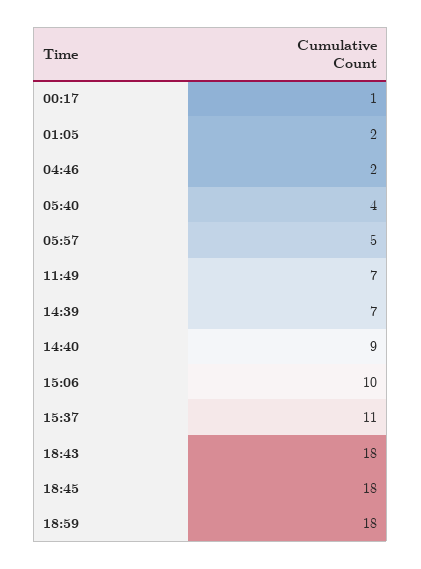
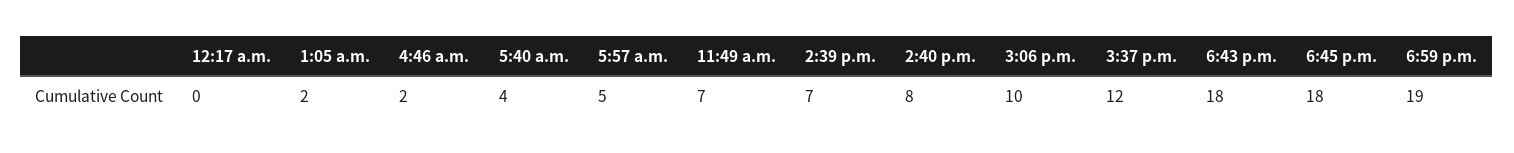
00:17: 1 -> 0
14:40: 9 -> 8
15:37: 11 -> 12
18:59: 18 -> 19

